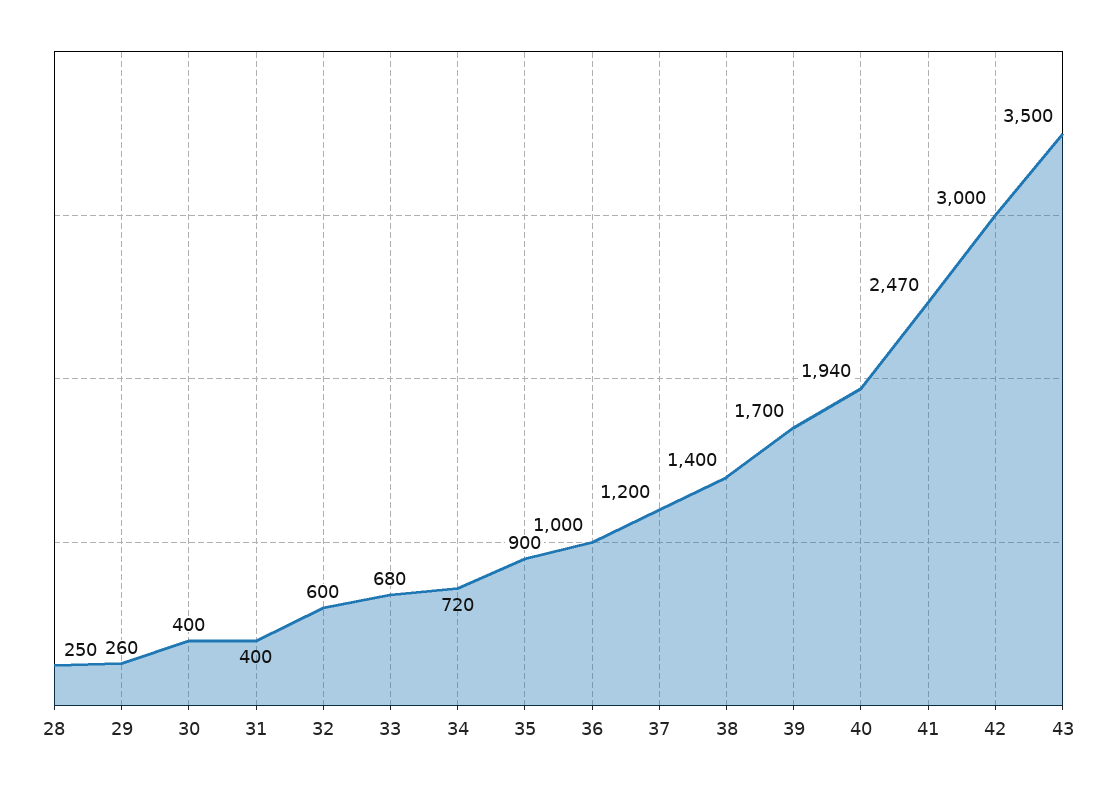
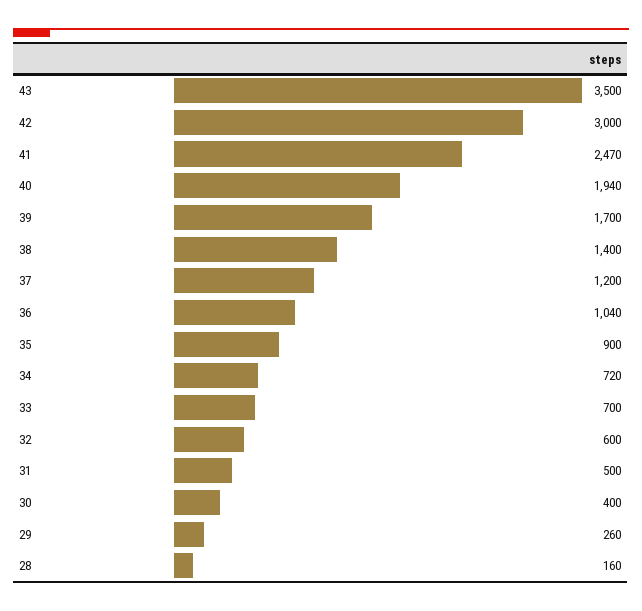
28: 250 -> 160
31: 400 -> 500
33: 680 -> 700
36: 1000 -> 1040

